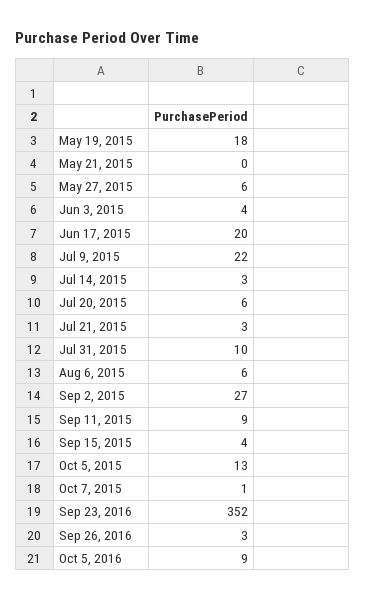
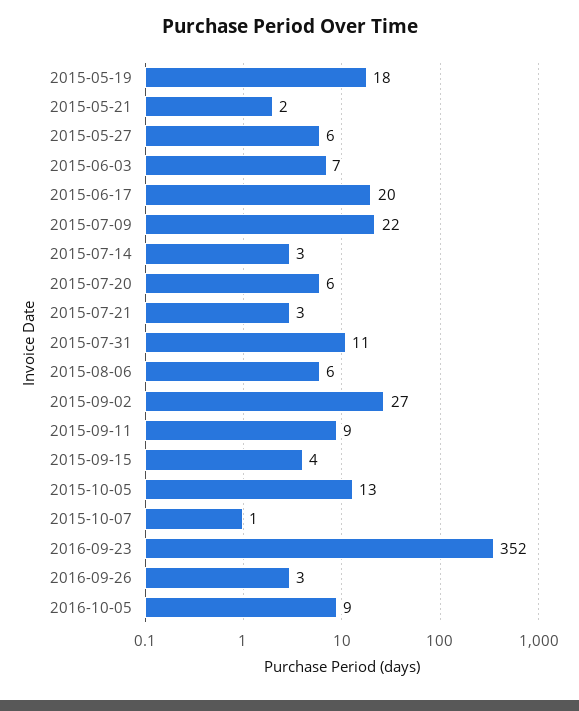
May 21, 2015: 0 -> 2
Jun 3, 2015: 4 -> 7
Jul 31, 2015: 10 -> 11

